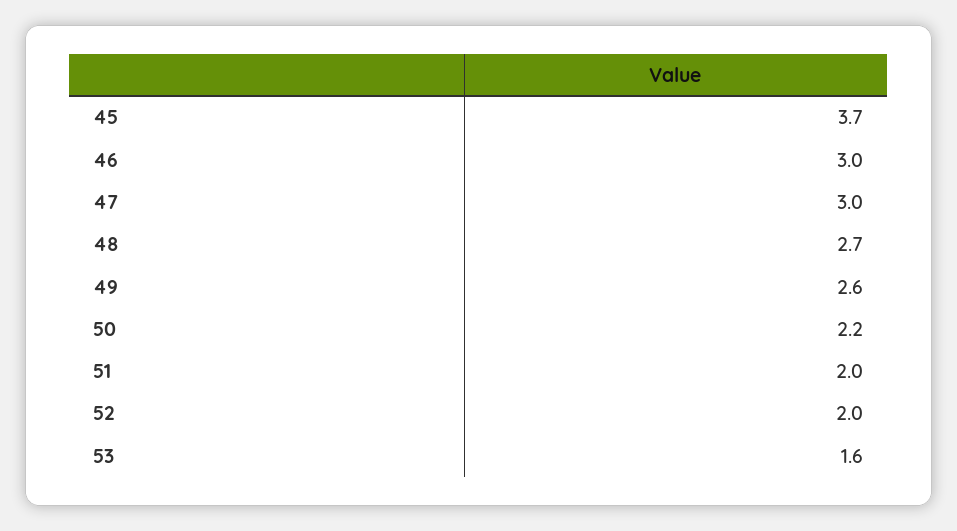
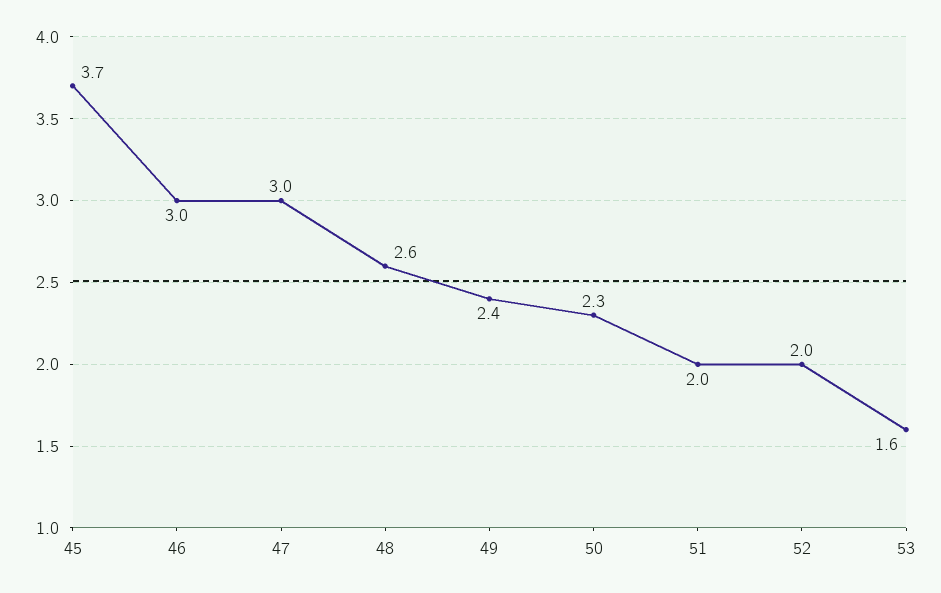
48: 2.7 -> 2.6
49: 2.6 -> 2.4
50: 2.2 -> 2.3

